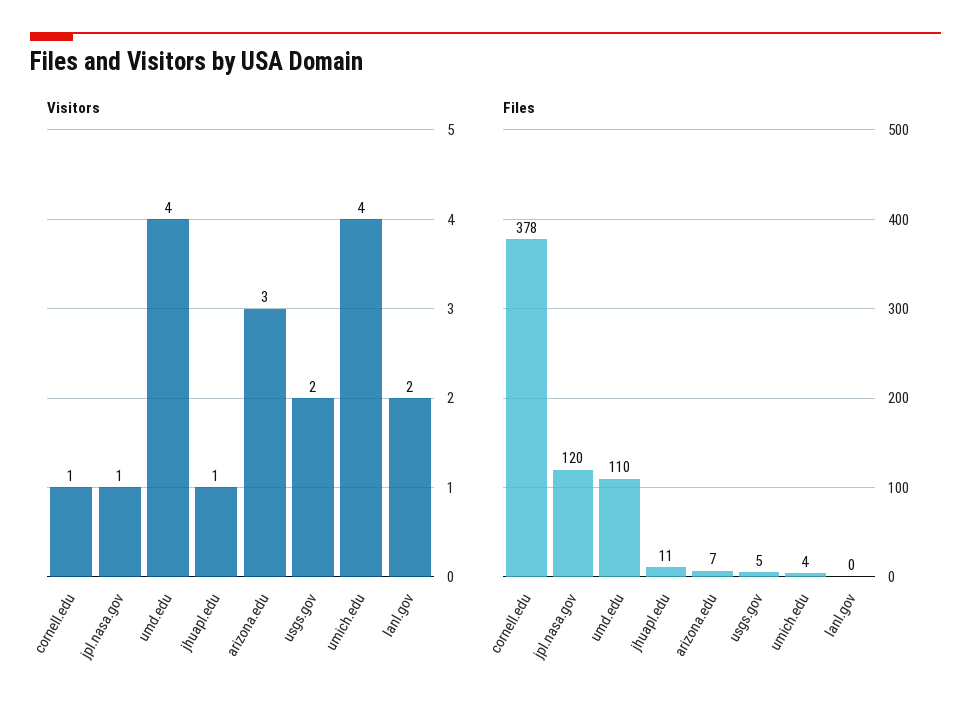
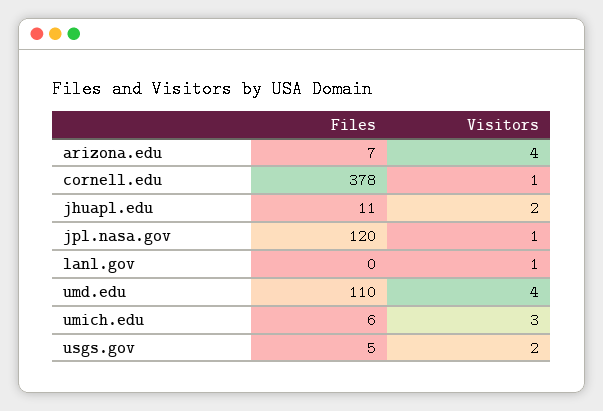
Visitors, jhuapl.edu: 1 -> 2
Visitors, arizona.edu: 3 -> 4
Visitors, umich.edu: 4 -> 3
Visitors, lanl.gov: 2 -> 1
Files, umich.edu: 4 -> 6

